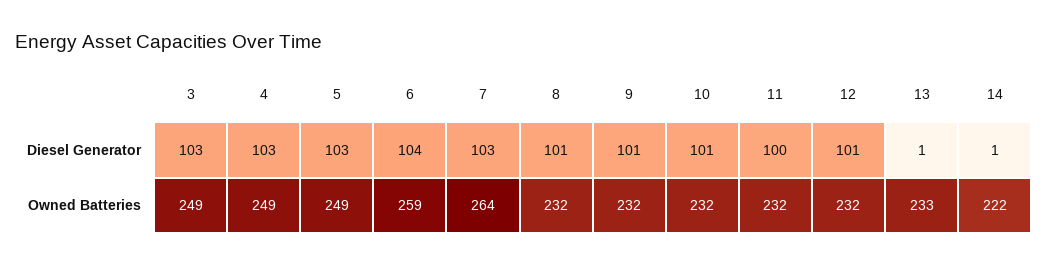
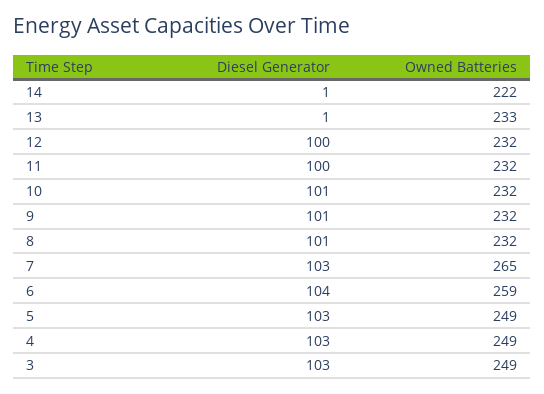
12, Diesel Generator: 101 -> 100
7, Owned Batteries: 264 -> 265

